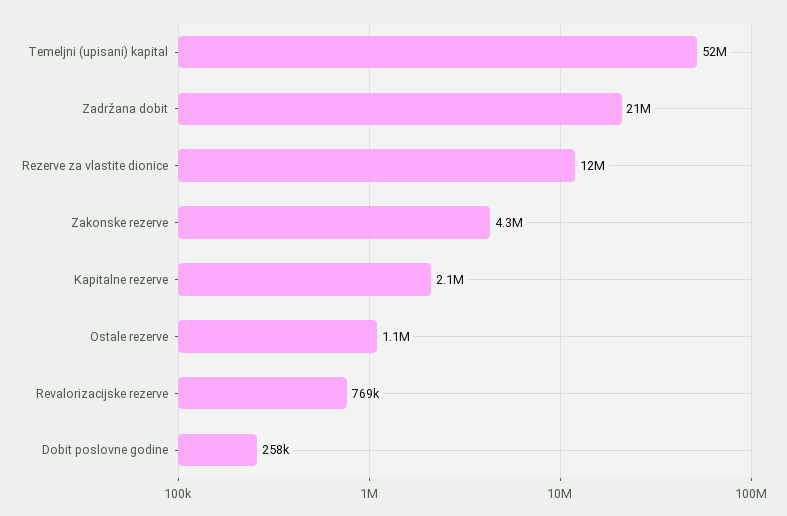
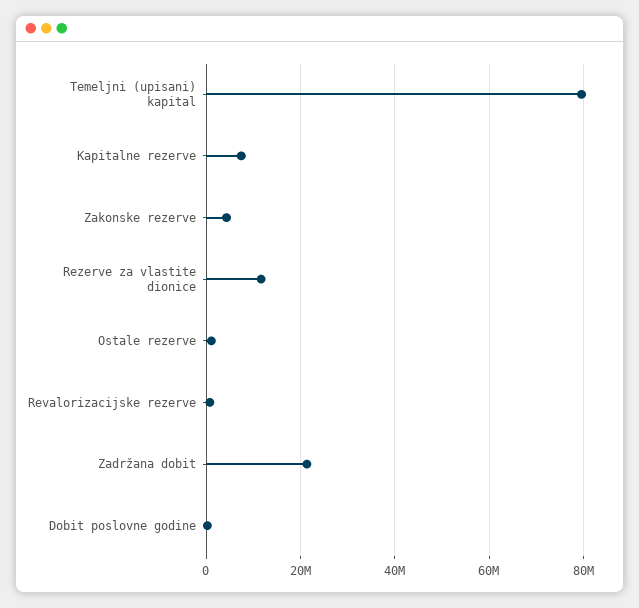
Temeljni (upisani) kapital: 52000000 -> 80000000
Kapitalne rezerve: 2100000 -> 8000000

